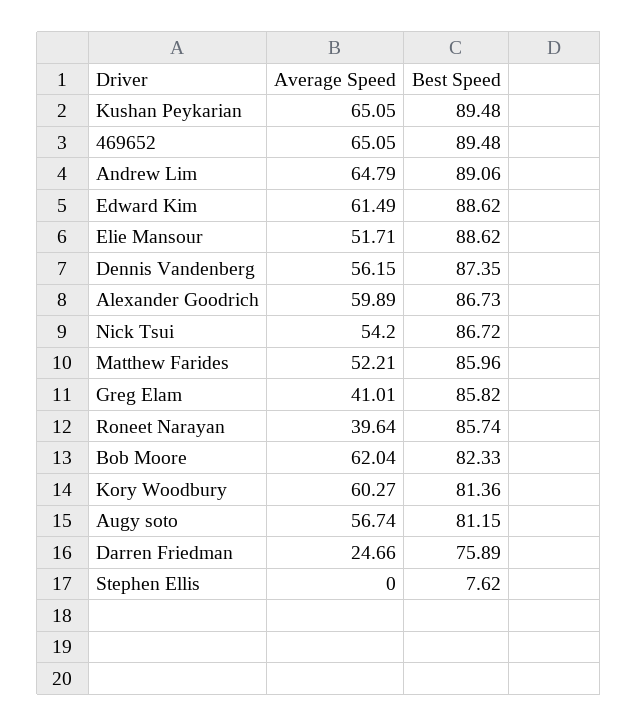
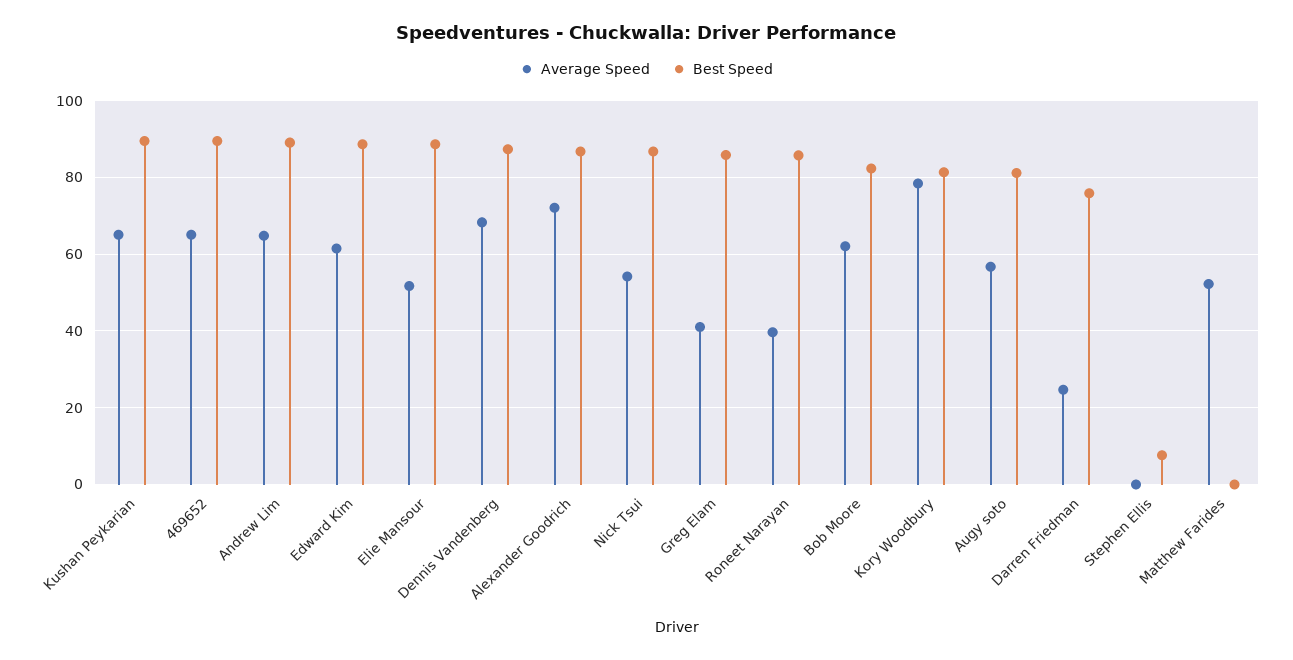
Average Speed, Dennis Vandenberg: 56.15 -> 68
Average Speed, Alexander Goodrich: 59.89 -> 72
Best Speed, Matthew Farides: 85.96 -> 0
Average Speed, Kory Woodbury: 60.27 -> 78

